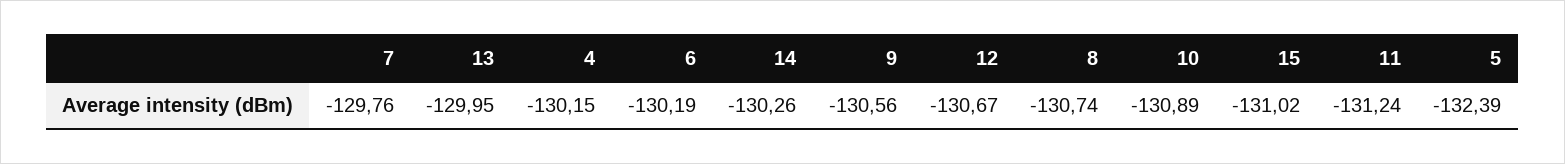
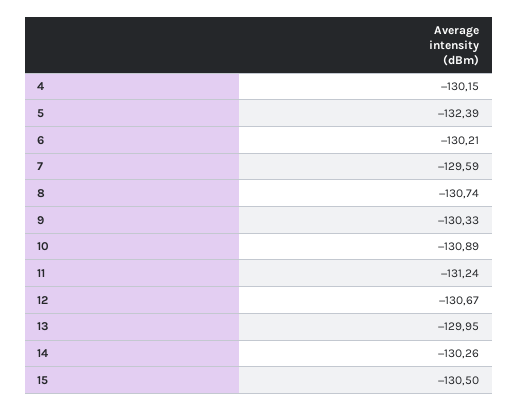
7: -129.76 -> -129.59
6: -130.19 -> -130.21
9: -130.56 -> -130.33
15: -131.02 -> -130.5

